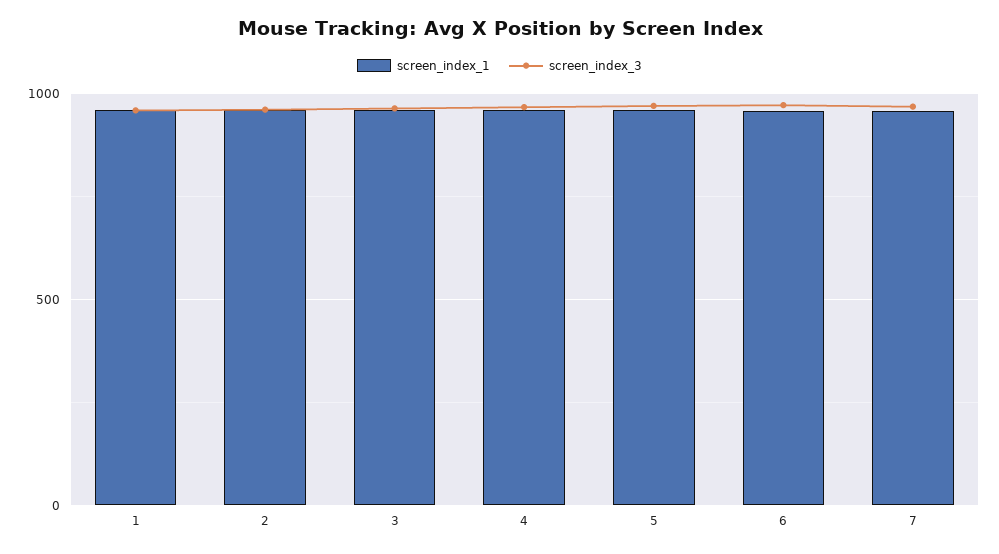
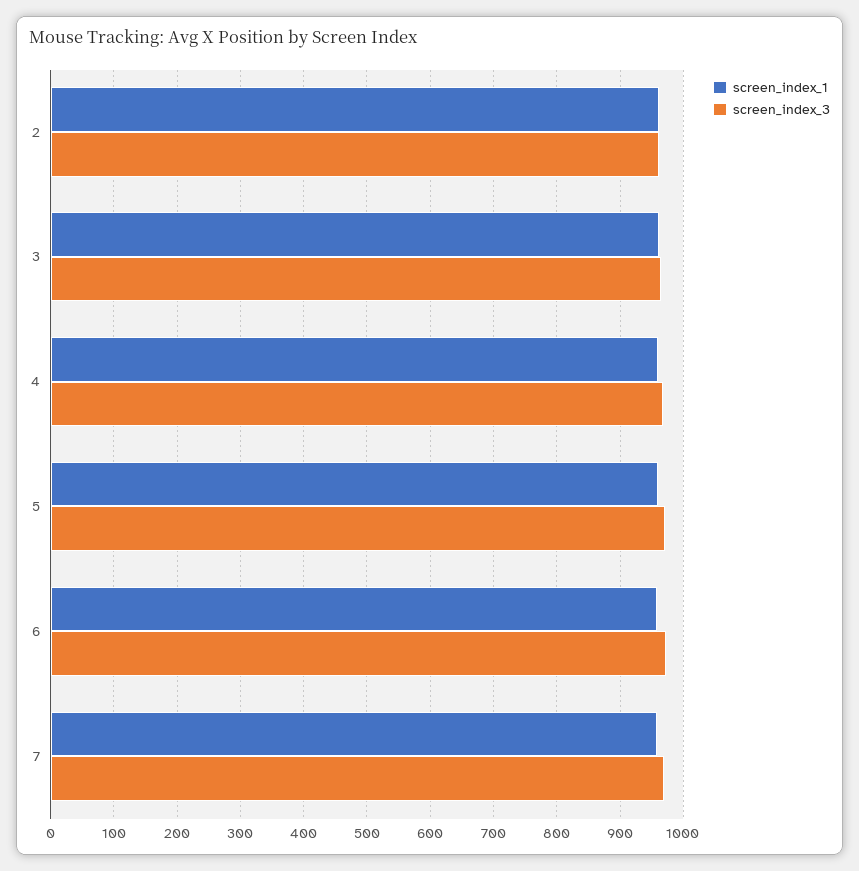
screen_index_1, 1: 950 -> none
screen_index_3, 1: 950 -> none

